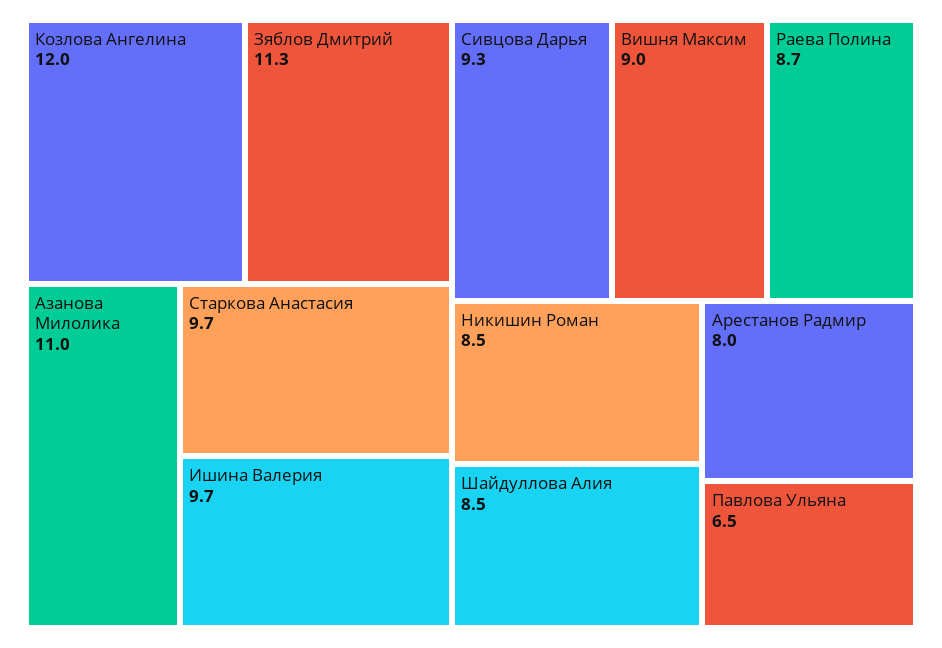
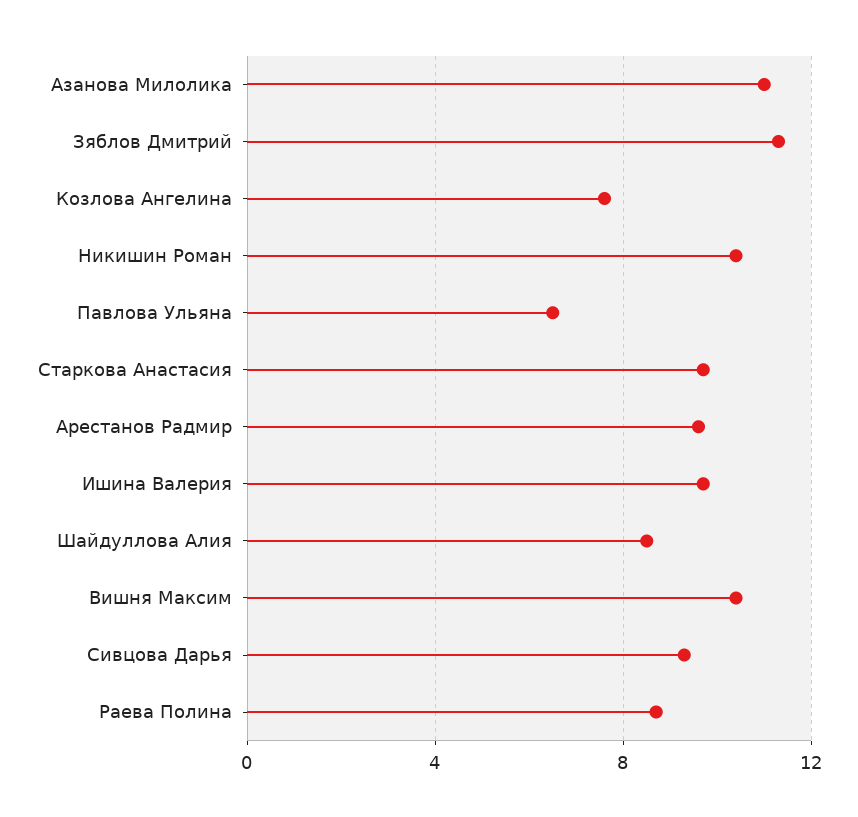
Козлова Ангелина: 12 -> 7.5
Вишня Максим: 9 -> 10.5
Никишин Роман: 8.5 -> 10.5
Арестанов Радмир: 8 -> 9.5

